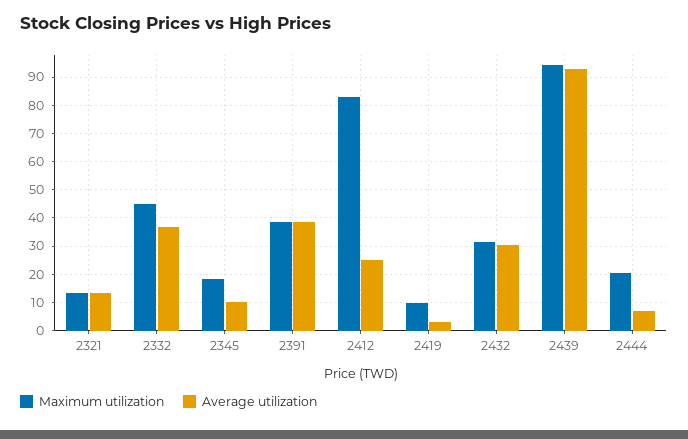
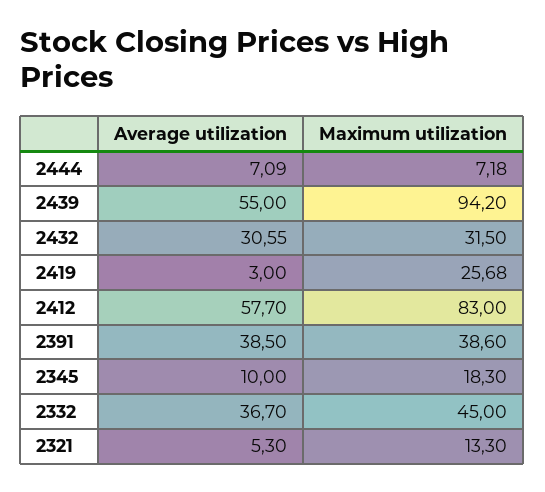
Average utilization, 2321: 12.5 -> 5.3
Average utilization, 2412: 25 -> 57.7
Maximum utilization, 2419: 10 -> 25.68
Average utilization, 2439: 92.5 -> 55
Maximum utilization, 2444: 20 -> 7.18

